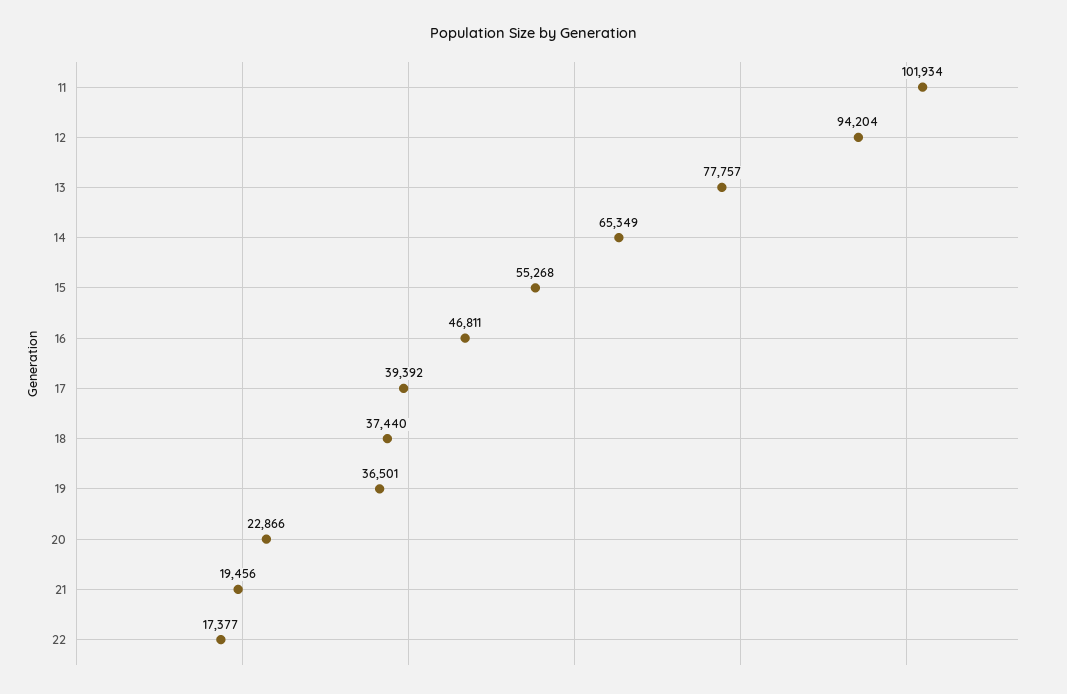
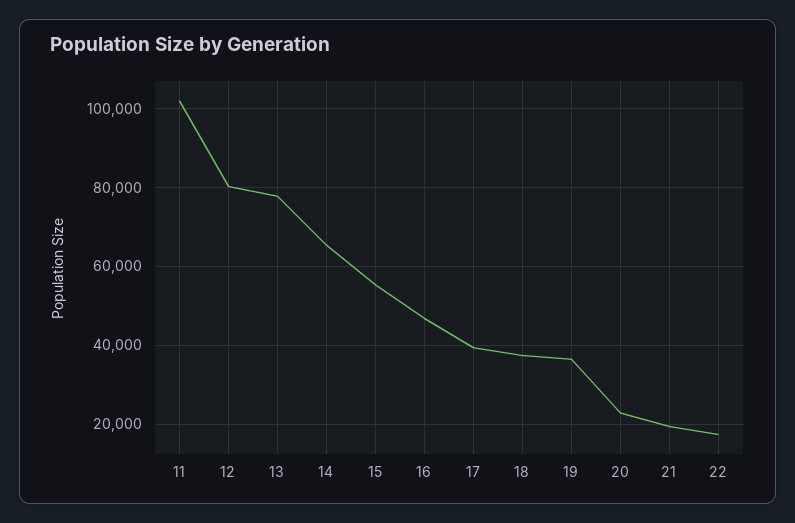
12: 94204 -> 80000

